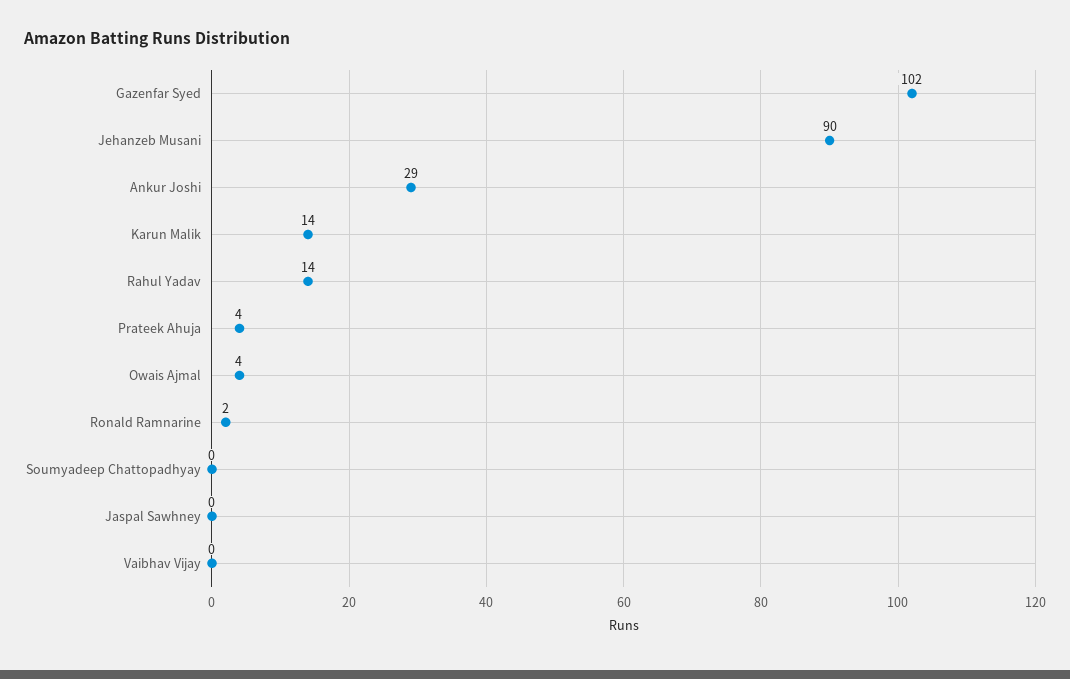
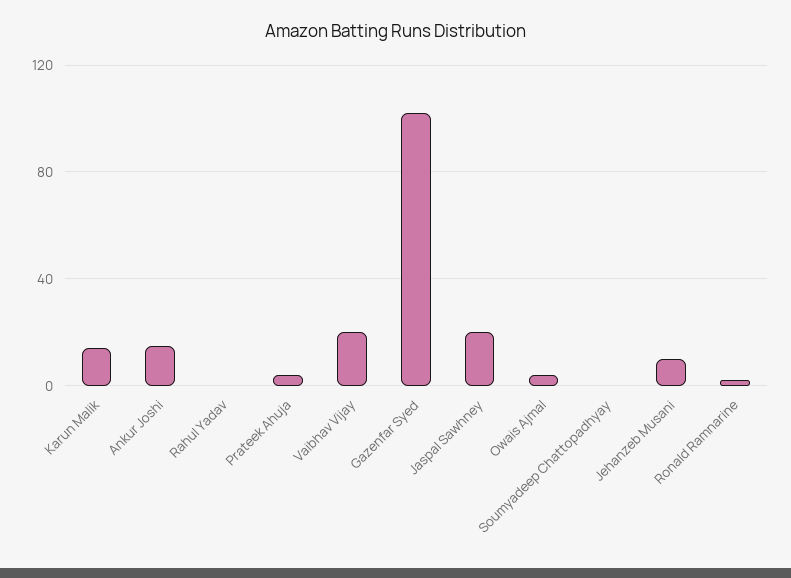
Jehanzeb Musani: 90 -> 10
Ankur Joshi: 29 -> 15
Rahul Yadav: 14 -> 0
Jaspal Sawhney: 0 -> 20
Vaibhav Vijay: 0 -> 20

